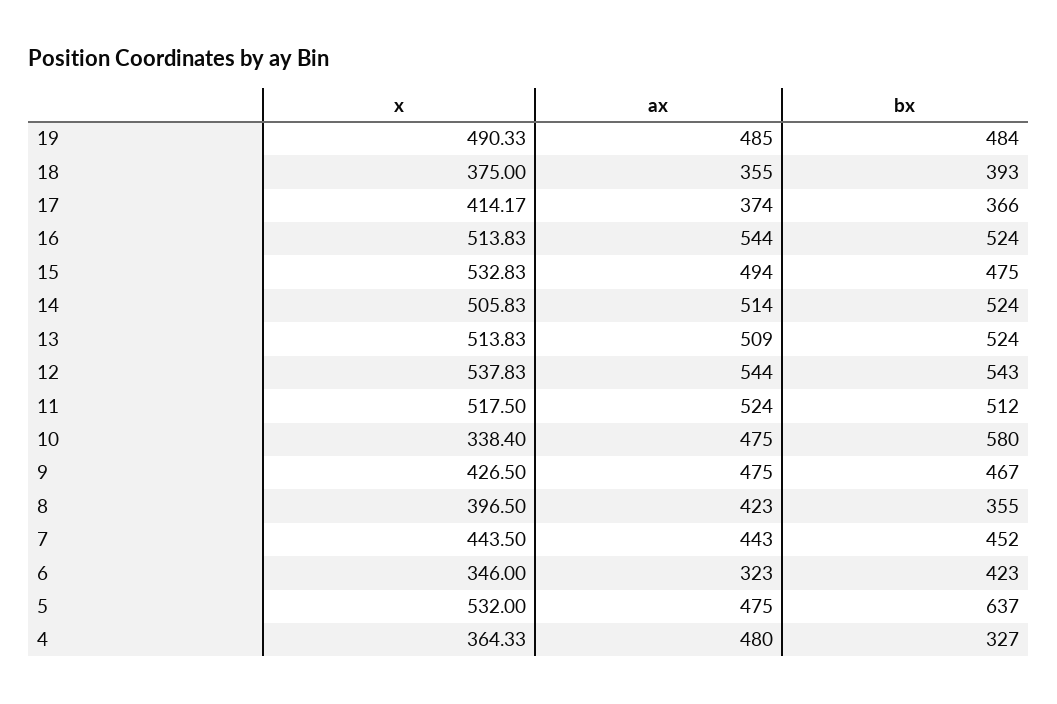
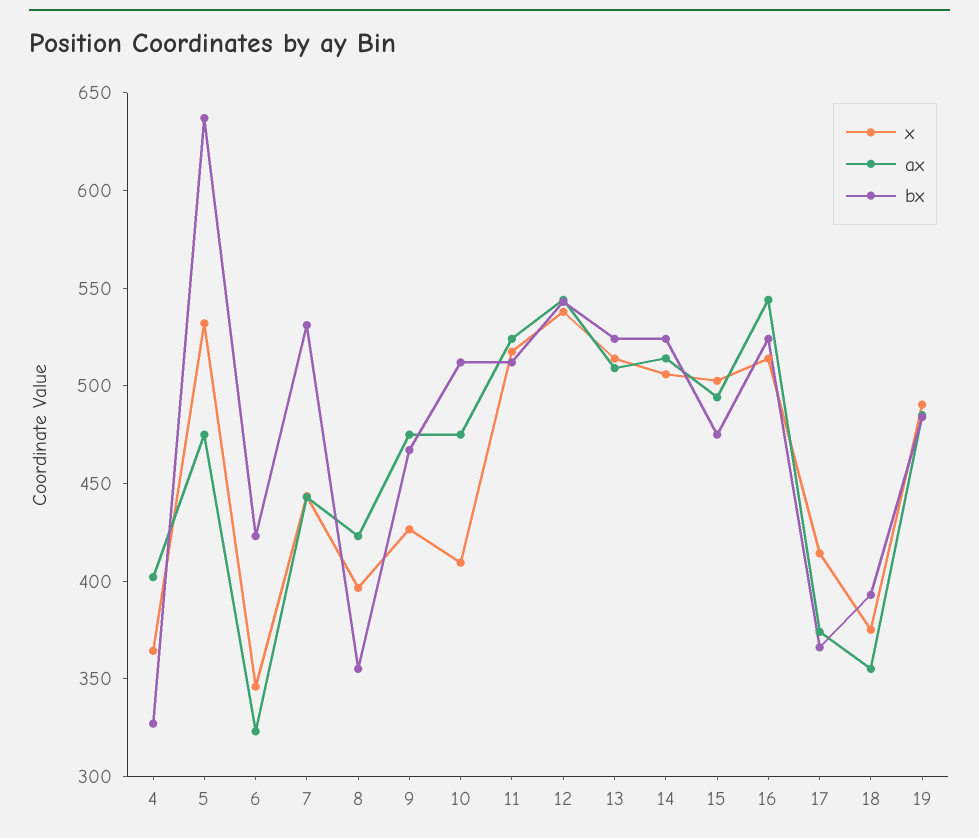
x, 15: 532.83 -> 500
x, 10: 338.4 -> 410
bx, 10: 580 -> 510
bx, 7: 452 -> 530
ax, 4: 480 -> 400

